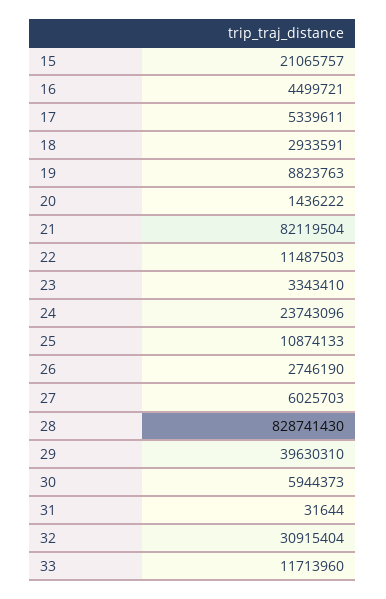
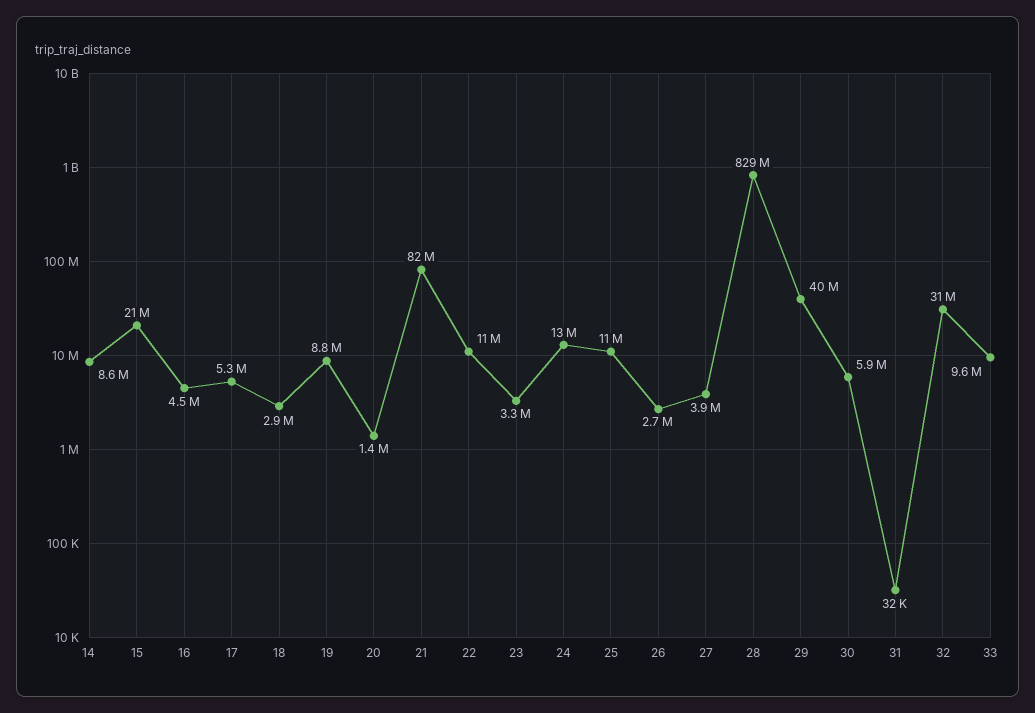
24: 23743096 -> 13000000
27: 6025703 -> 3900000
33: 11713960 -> 9600000
14: none -> 8600000

